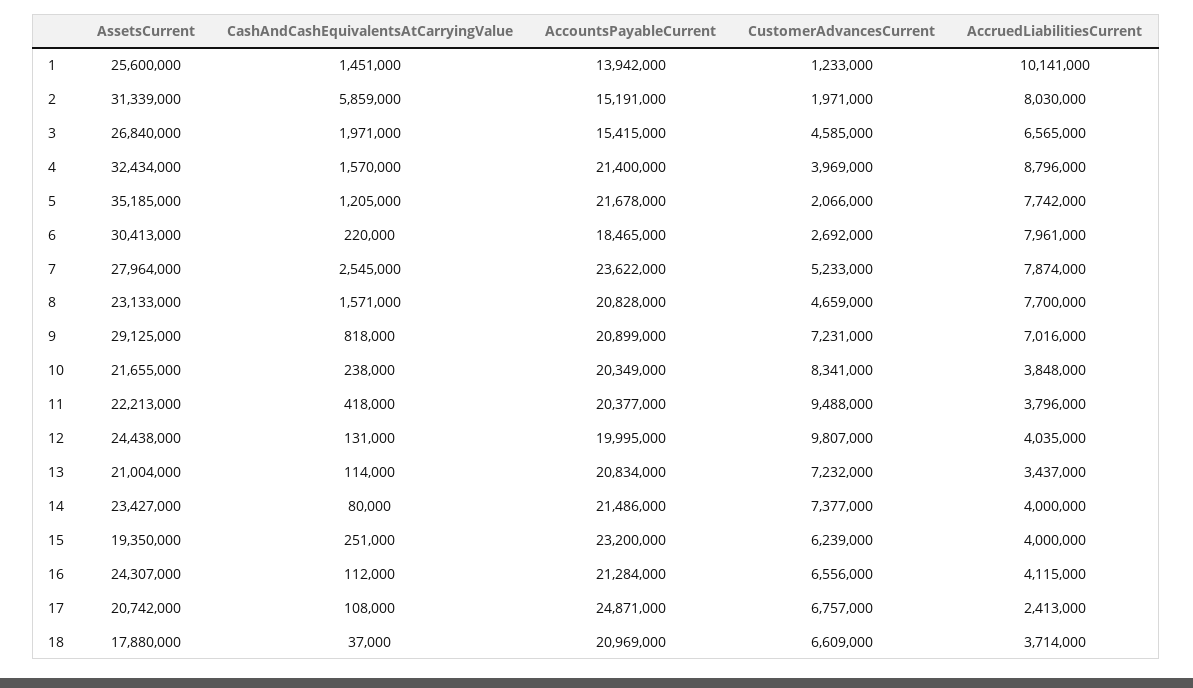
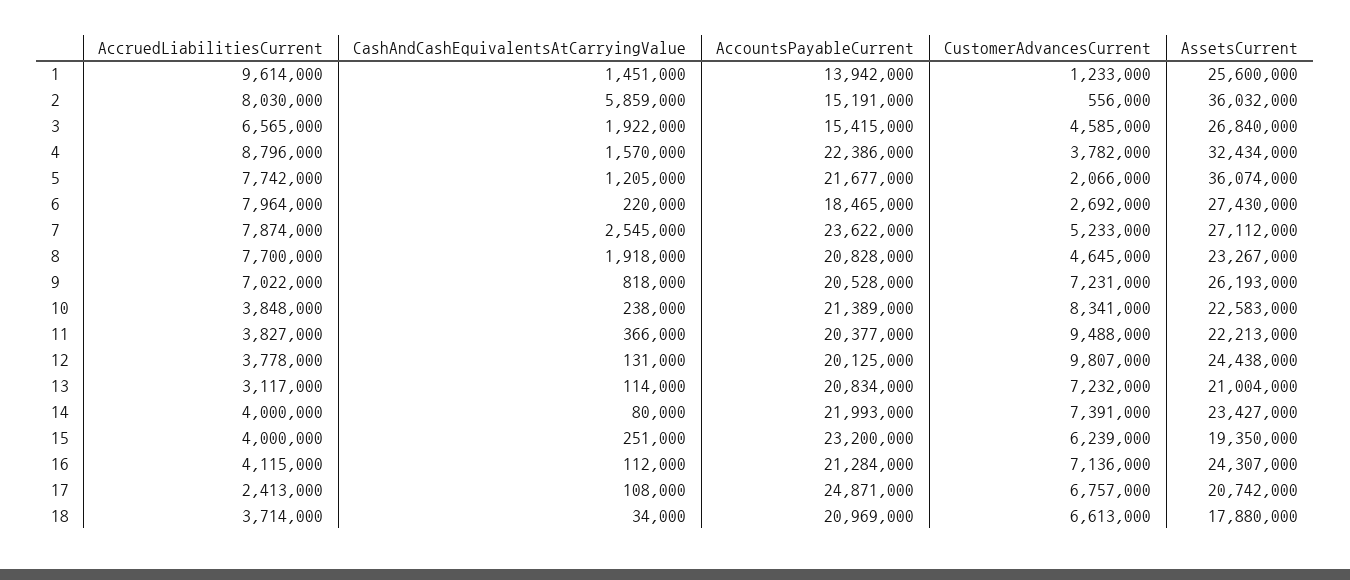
AccruedLiabilitiesCurrent, 1: 10141000 -> 9614000
AssetsCurrent, 2: 31339000 -> 36032000
CustomerAdvancesCurrent, 2: 1971000 -> 556000
CashAndCashEquivalentsAtCarryingValue, 3: 1971000 -> 1922000
AccountsPayableCurrent, 4: 21400000 -> 22386000
CustomerAdvancesCurrent, 4: 3969000 -> 3782000
AssetsCurrent, 5: 35185000 -> 36074000
AccountsPayableCurrent, 5: 21678000 -> 21677000
AssetsCurrent, 6: 30413000 -> 27430000
AccruedLiabilitiesCurrent, 6: 7961000 -> 7964000
AssetsCurrent, 7: 27964000 -> 27112000
AssetsCurrent, 8: 23133000 -> 23267000
CashAndCashEquivalentsAtCarryingValue, 8: 1571000 -> 1918000
CustomerAdvancesCurrent, 8: 4659000 -> 4645000
AssetsCurrent, 9: 29125000 -> 26193000
AccountsPayableCurrent, 9: 20899000 -> 20528000
AccruedLiabilitiesCurrent, 9: 7016000 -> 7022000
AssetsCurrent, 10: 21655000 -> 22583000
AccountsPayableCurrent, 10: 20349000 -> 21389000
CashAndCashEquivalentsAtCarryingValue, 11: 418000 -> 366000
AccruedLiabilitiesCurrent, 11: 3796000 -> 3827000
AccountsPayableCurrent, 12: 19995000 -> 20125000
AccruedLiabilitiesCurrent, 12: 4035000 -> 3778000
AccruedLiabilitiesCurrent, 13: 3437000 -> 3117000
AccountsPayableCurrent, 14: 21486000 -> 21993000
CustomerAdvancesCurrent, 14: 7377000 -> 7391000
CustomerAdvancesCurrent, 16: 6556000 -> 7136000
CashAndCashEquivalentsAtCarryingValue, 18: 37000 -> 34000
CustomerAdvancesCurrent, 18: 6609000 -> 6613000

